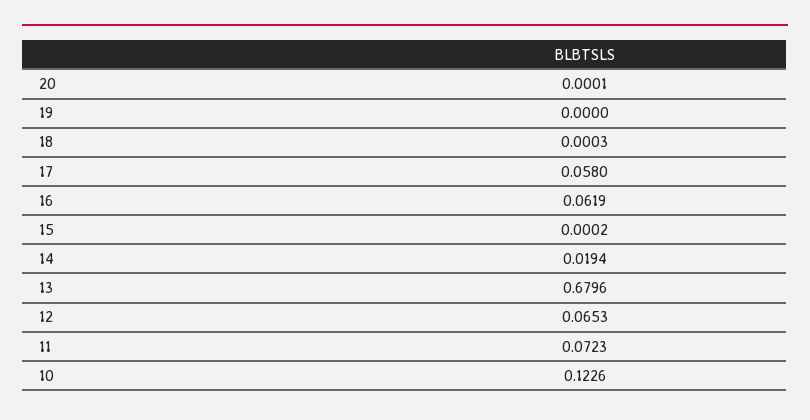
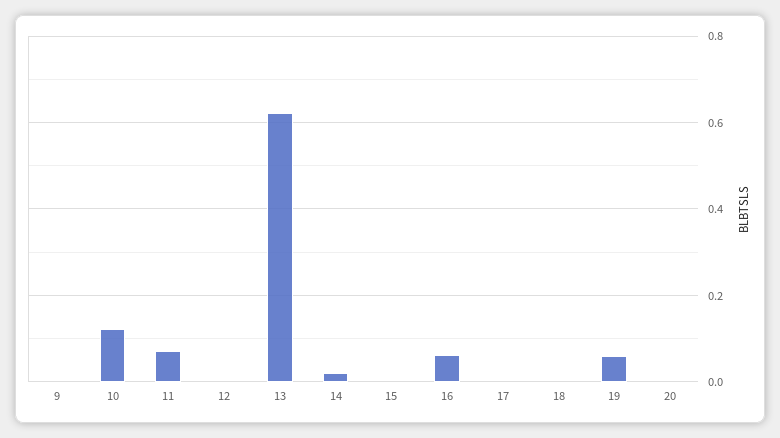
19: 0 -> 0.06
17: 0.058 -> 0
13: 0.6796 -> 0.62
12: 0.0653 -> 0
9: none -> 0

